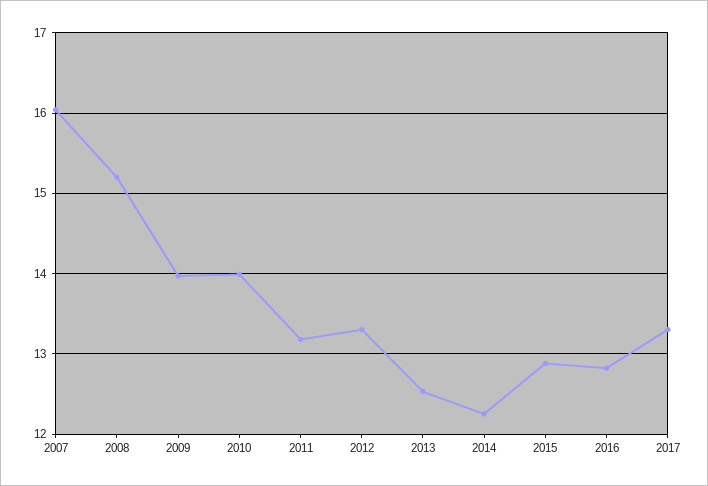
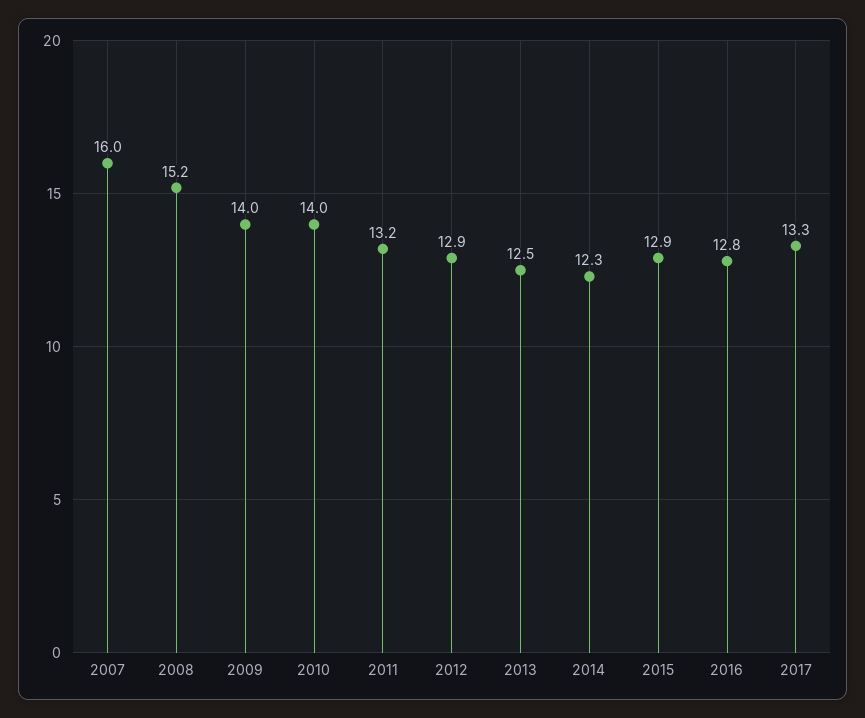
2012: 13.3 -> 12.9

